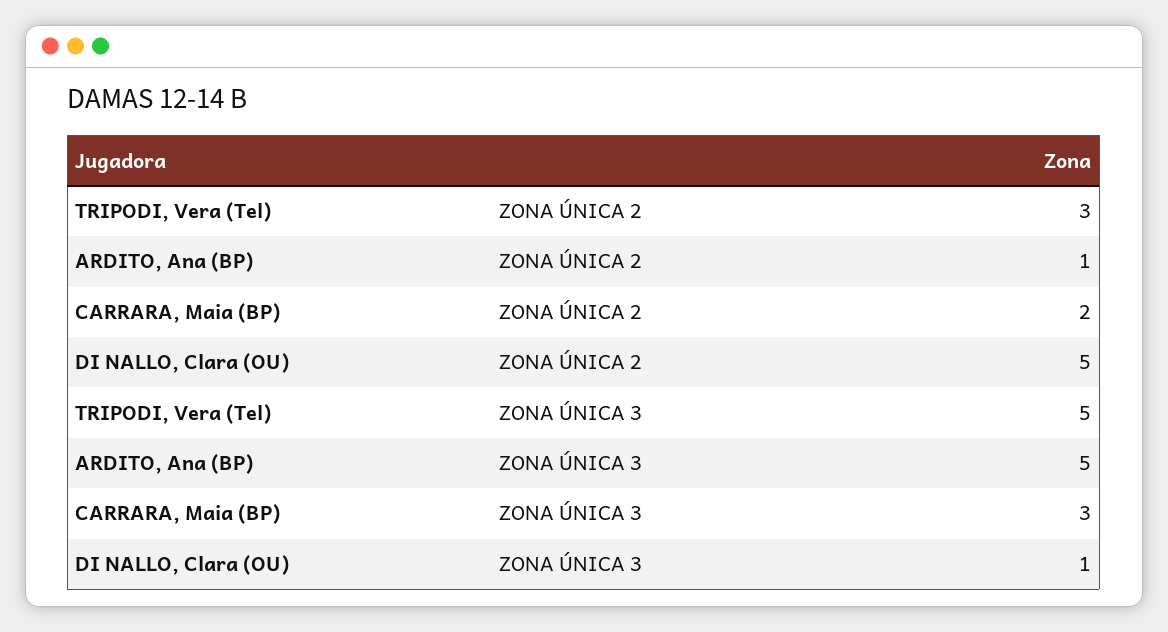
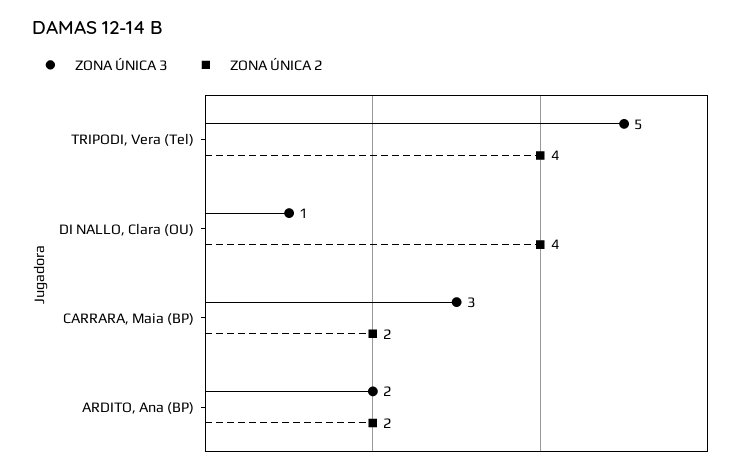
ZONA ÚNICA 2, TRIPODI, Vera (Tel): 3 -> 4
ZONA ÚNICA 2, ARDITO, Ana (BP): 1 -> 2
ZONA ÚNICA 2, DI NALLO, Clara (OU): 5 -> 4
ZONA ÚNICA 3, ARDITO, Ana (BP): 5 -> 2

